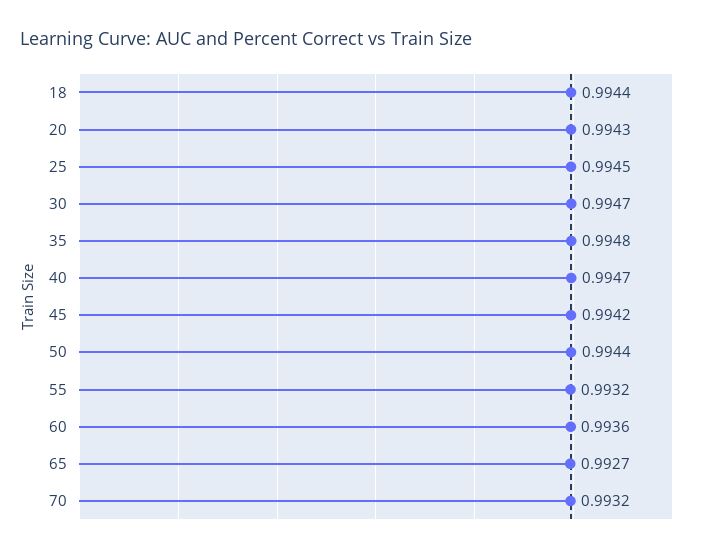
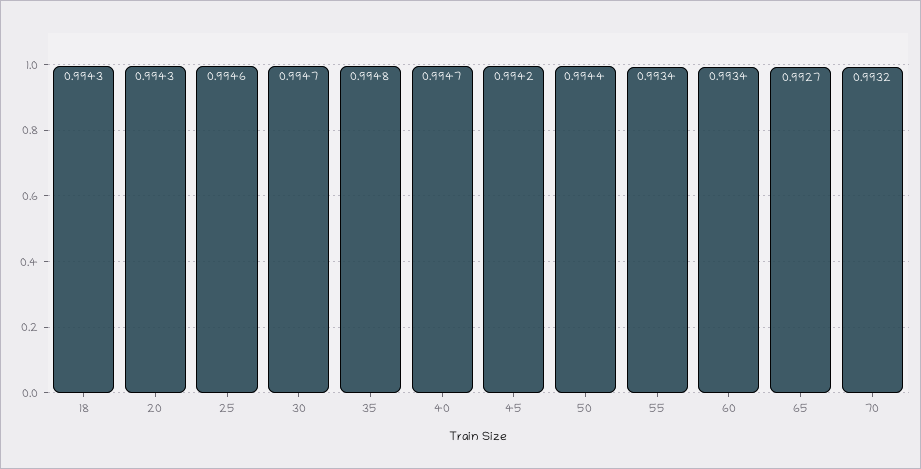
18: 0.9944 -> 0.9943
25: 0.9945 -> 0.9946
55: 0.9932 -> 0.9934
60: 0.9936 -> 0.9934

